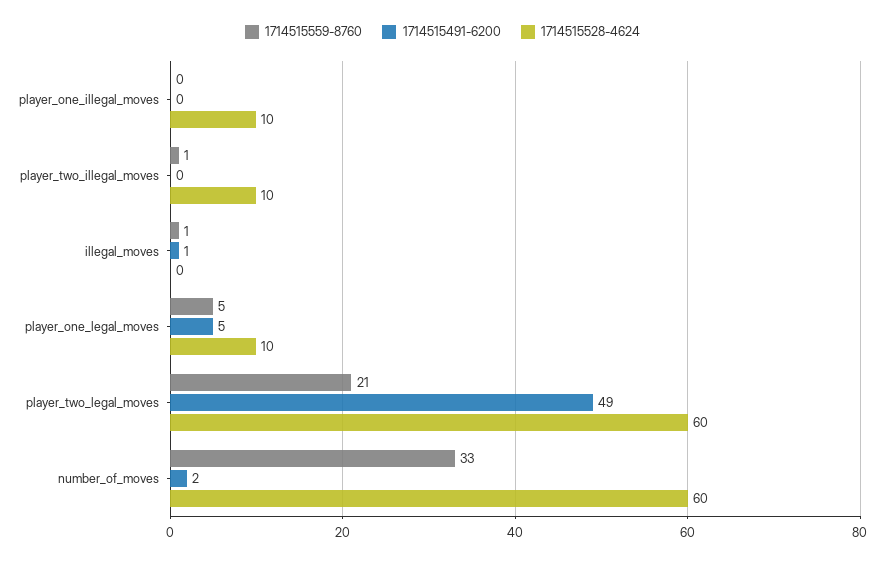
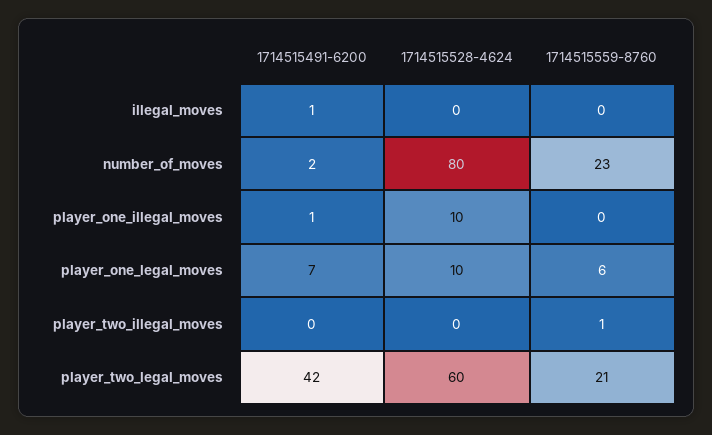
1714515491-6200, player_one_illegal_moves: 0 -> 1
1714515528-4624, player_two_illegal_moves: 10 -> 0
1714515559-8760, illegal_moves: 1 -> 0
1714515559-8760, player_one_legal_moves: 5 -> 6
1714515491-6200, player_one_legal_moves: 5 -> 7
1714515491-6200, player_two_legal_moves: 49 -> 42
1714515559-8760, number_of_moves: 33 -> 23
1714515528-4624, number_of_moves: 60 -> 80

